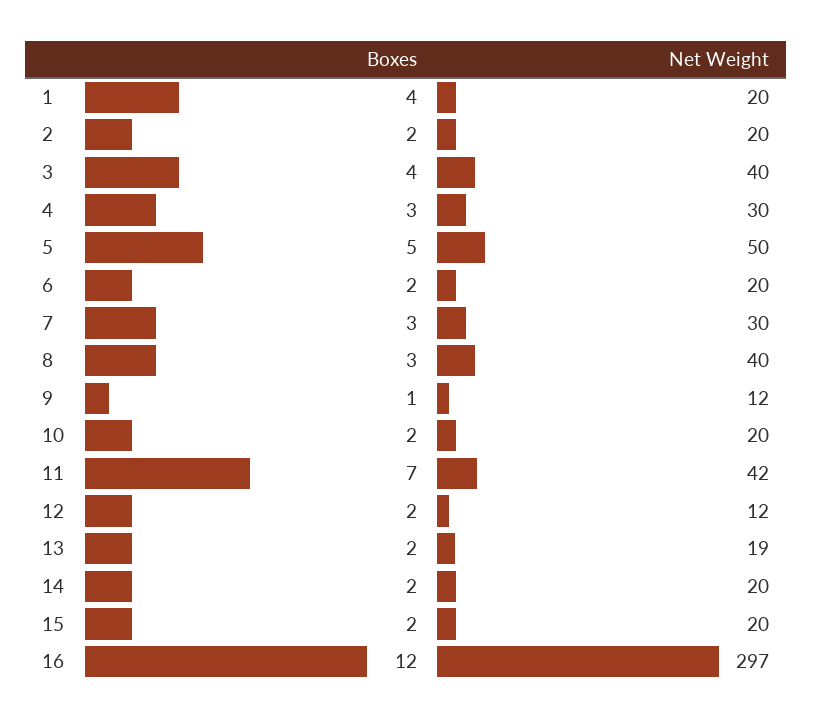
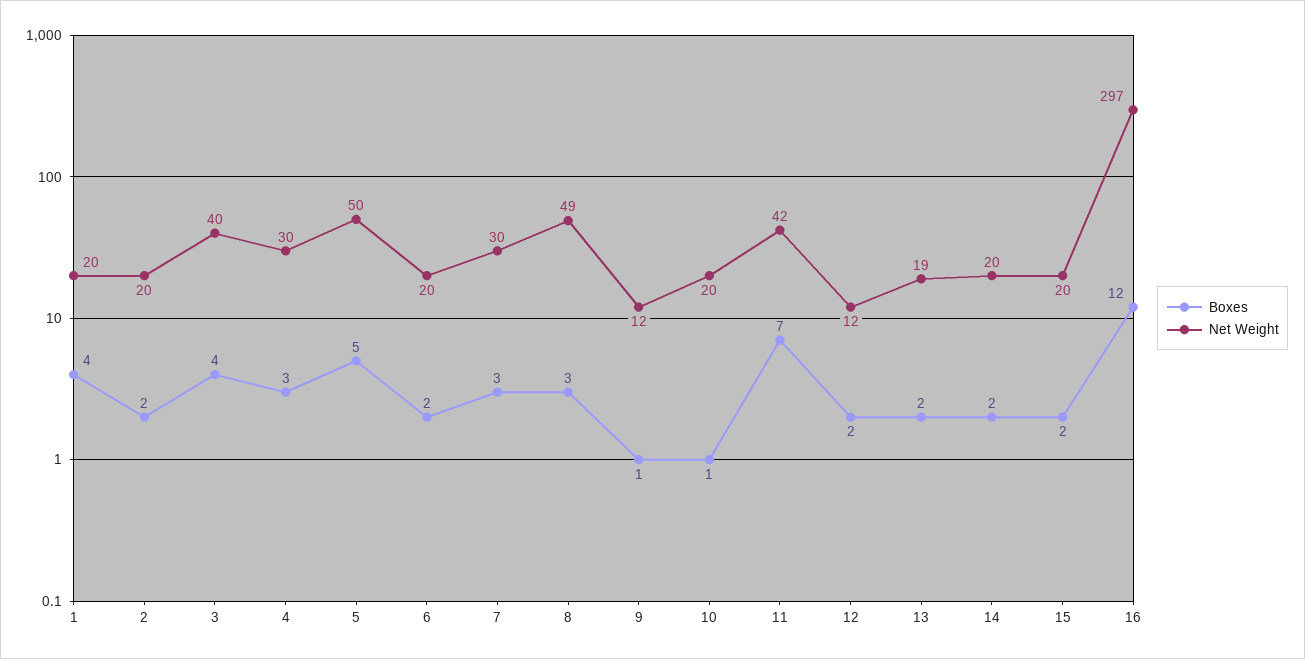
Net Weight, 8: 40 -> 49
Boxes, 10: 2 -> 1

